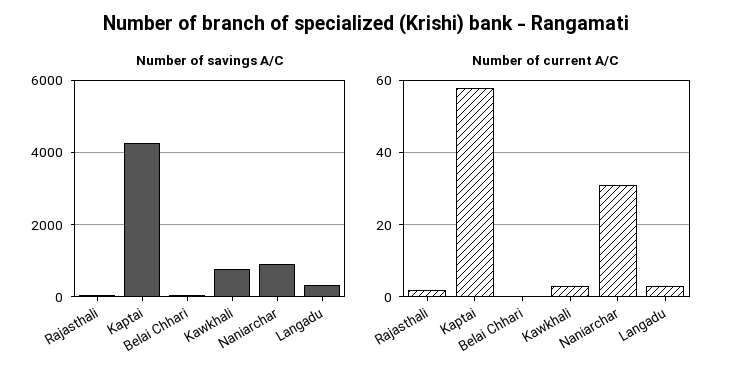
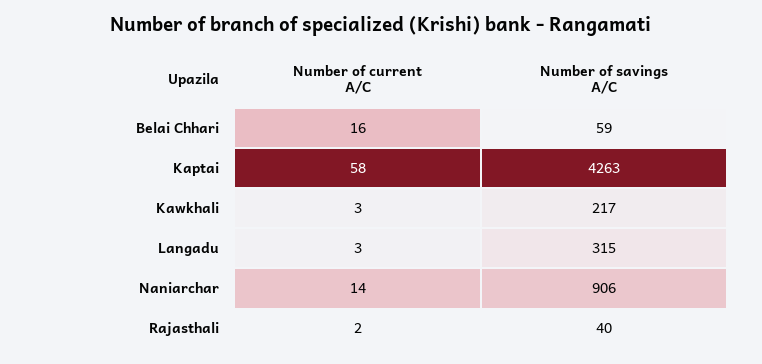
Number of savings A/C, Kawkhali: 800 -> 217
Number of current A/C, Belai Chhari: 0 -> 16
Number of current A/C, Naniarchar: 30 -> 14

